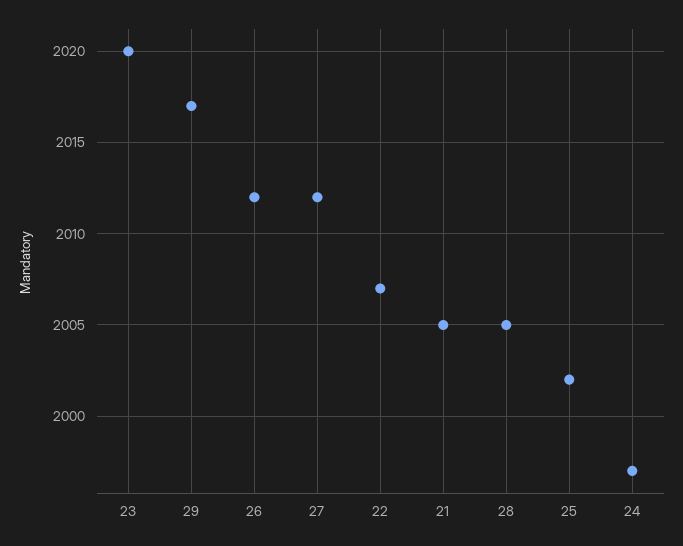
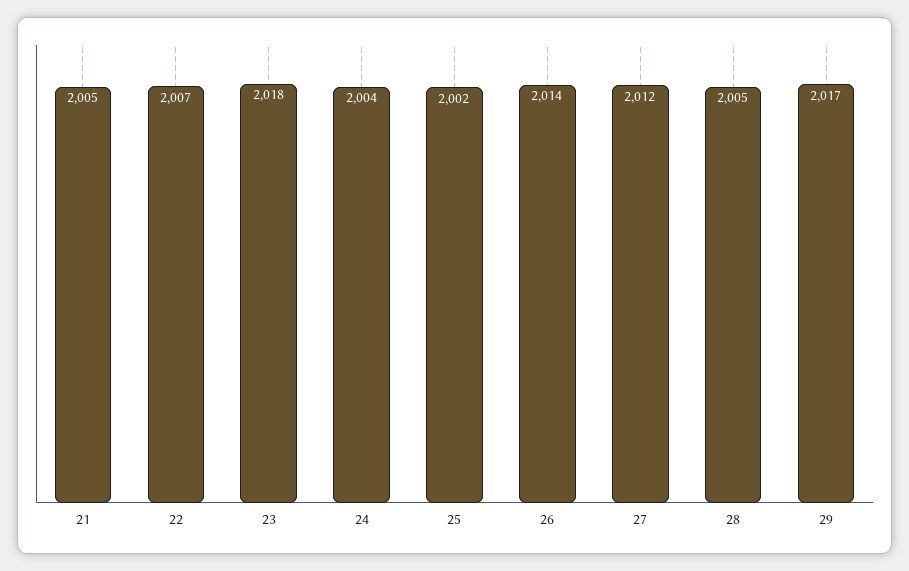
23: 2020 -> 2018
26: 2012 -> 2014
24: 1997 -> 2004

